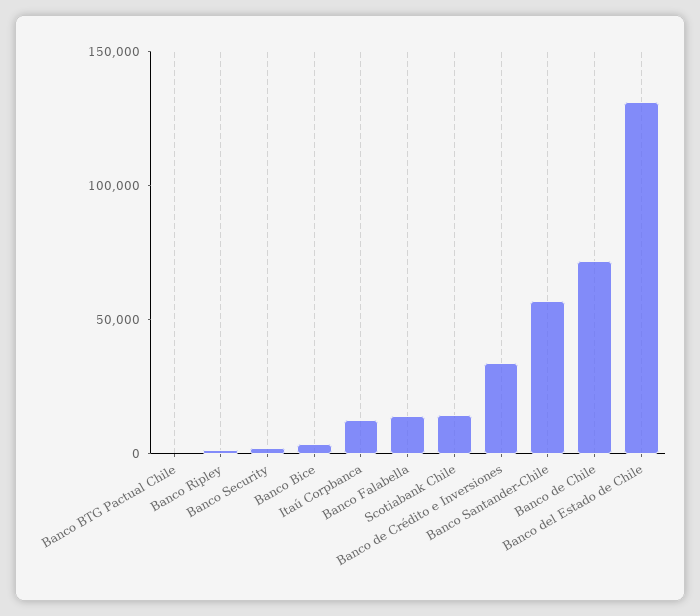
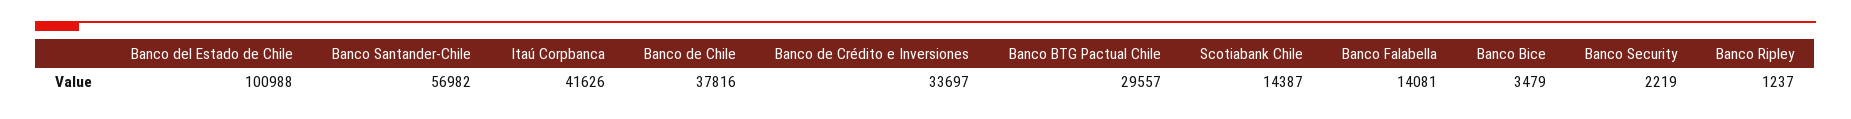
Banco BTG Pactual Chile: 0 -> 29557
Itaú Corpbanca: 10000 -> 41626
Banco de Chile: 70000 -> 37816
Banco del Estado de Chile: 130000 -> 100988

